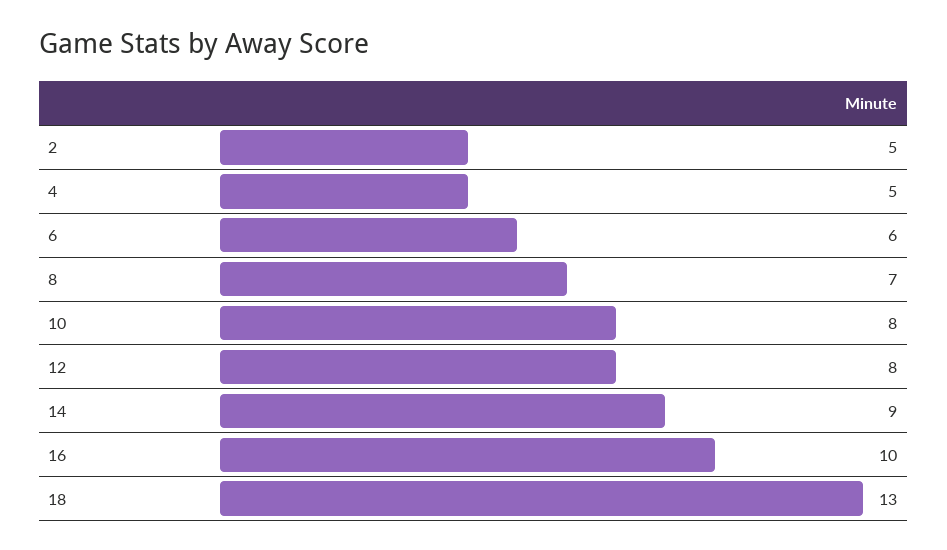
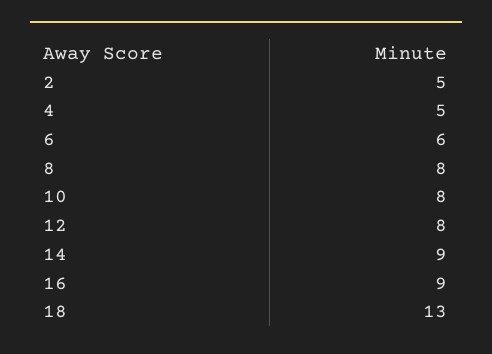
8: 7 -> 8
16: 10 -> 9

